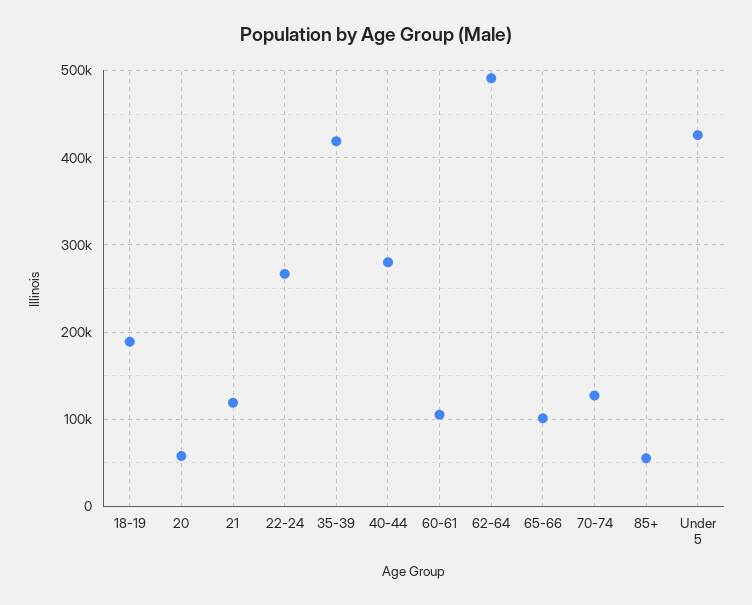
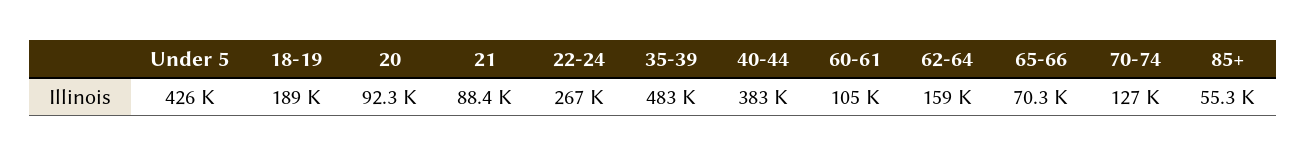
20: 60000 -> 92300
21: 120000 -> 88400
35-39: 420000 -> 483000
40-44: 280000 -> 383000
62-64: 490000 -> 159000
65-66: 100000 -> 70300

